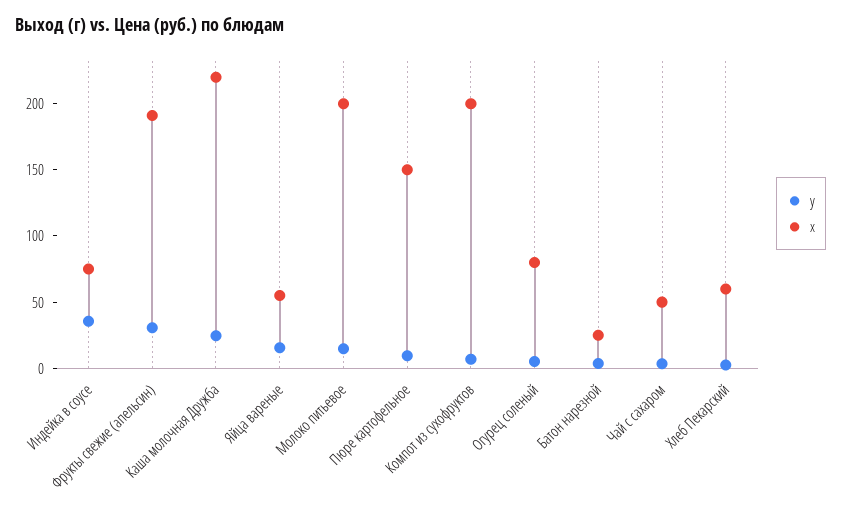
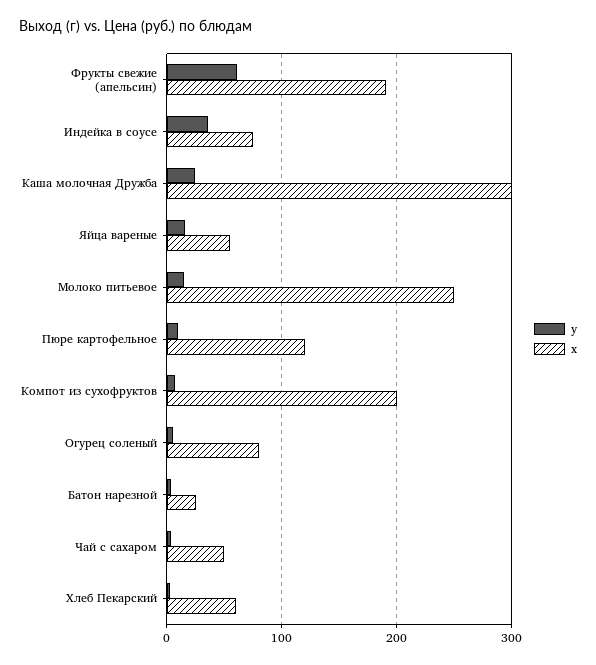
y, Фрукты свежие (апельсин): 30 -> 60
x, Каша молочная Дружба: 220 -> 300
x, Молоко питьевое: 200 -> 250
x, Пюре картофельное: 150 -> 120

